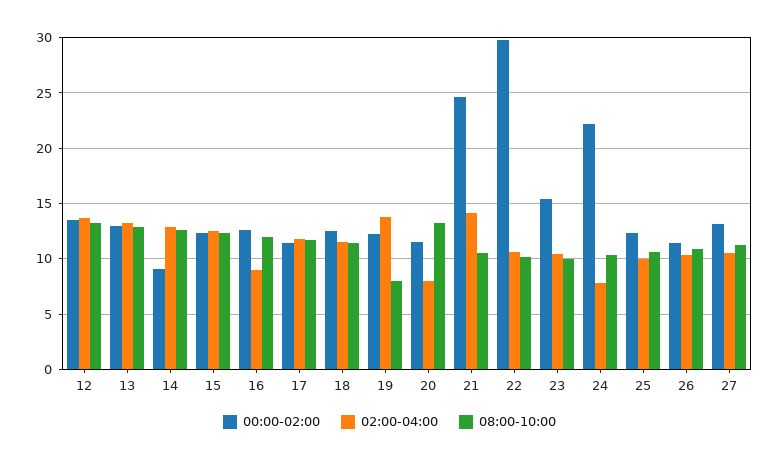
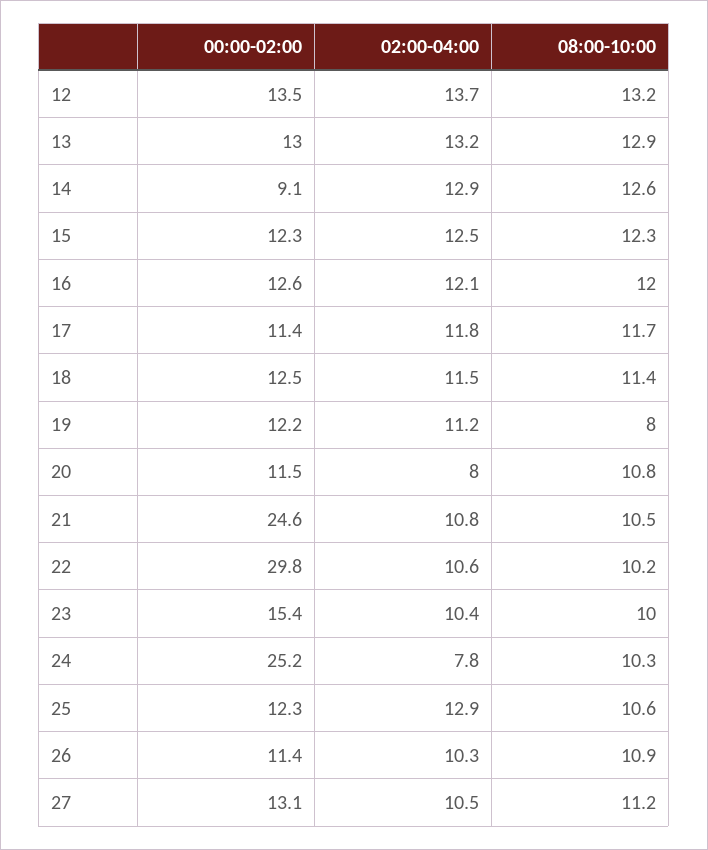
02:00-04:00, 16: 9 -> 12.1
02:00-04:00, 19: 14 -> 11.2
08:00-10:00, 20: 13 -> 10.8
02:00-04:00, 21: 14 -> 10.8
00:00-02:00, 24: 22 -> 25.2
02:00-04:00, 25: 10 -> 12.9

